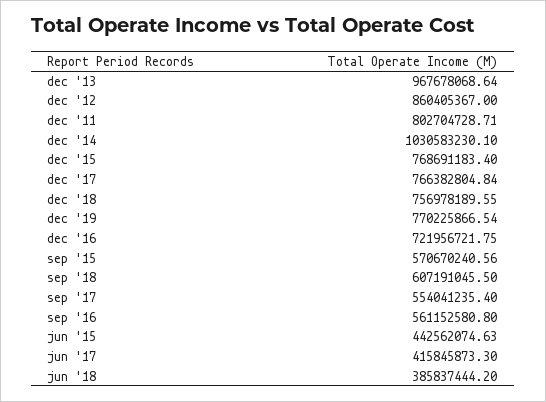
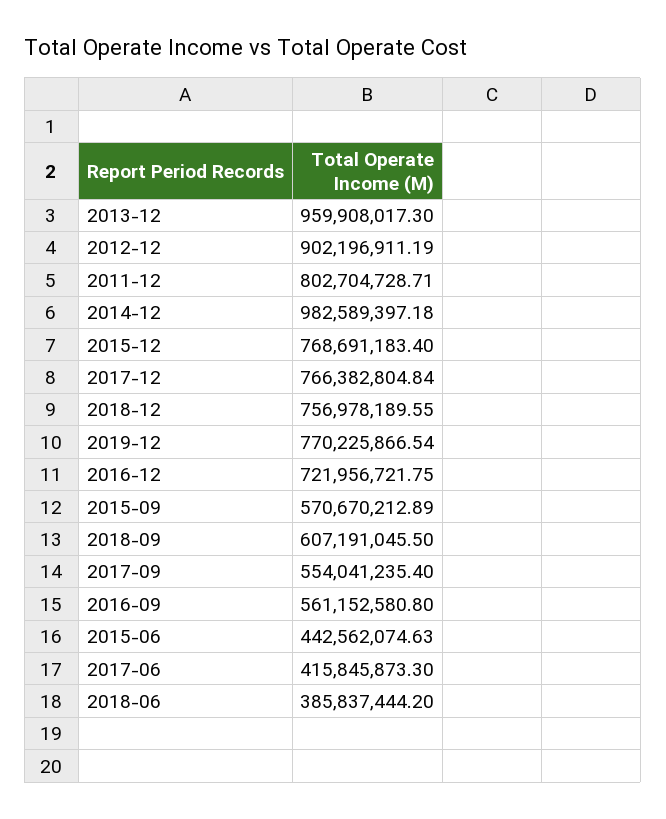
dec '13: 967678068.64 -> 959908017.3
dec '12: 860405367 -> 902196911.19
dec '14: 1030583230.1 -> 982589397.18
sep '15: 570670240.56 -> 570670212.89

